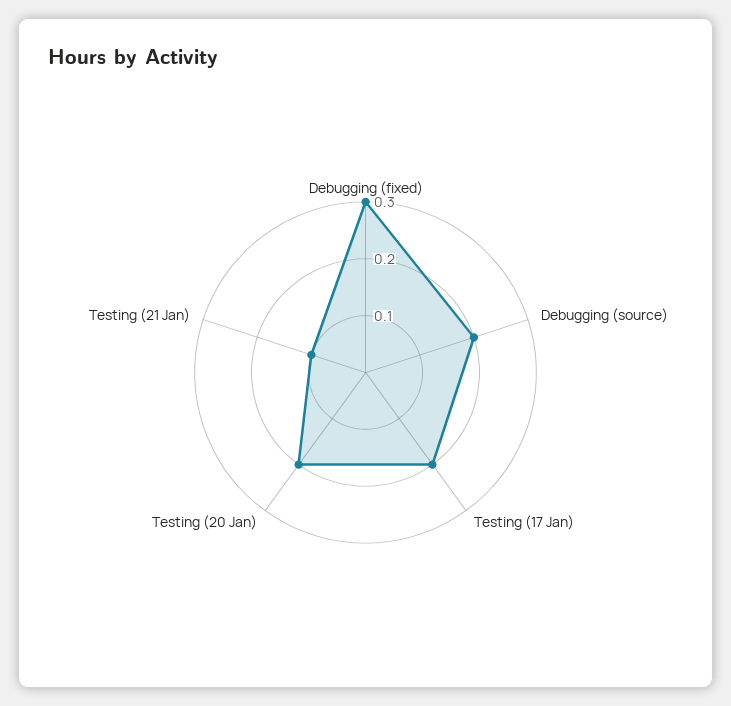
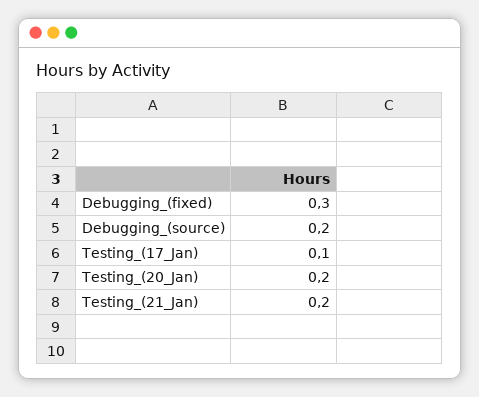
Testing (17 Jan): 0.2 -> 0.1
Testing (21 Jan): 0.1 -> 0.2

